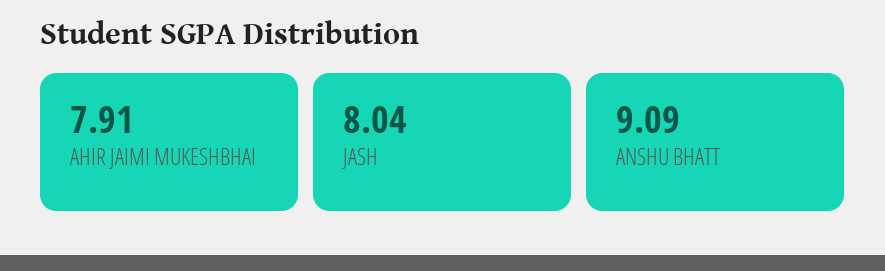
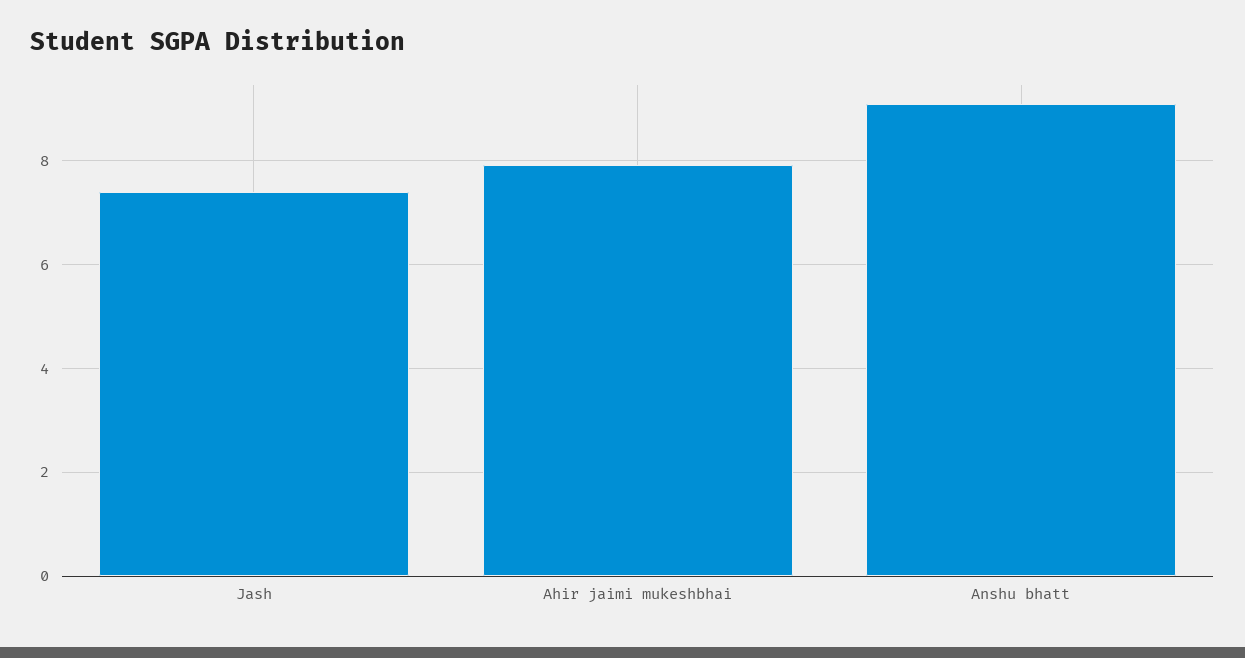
JASH: 8.04 -> 7.4

